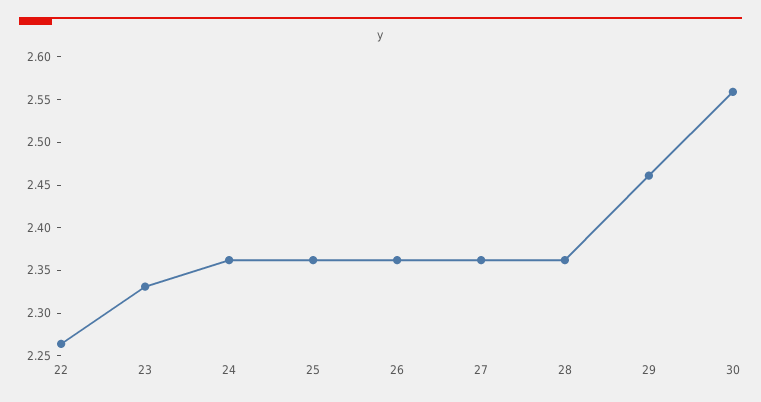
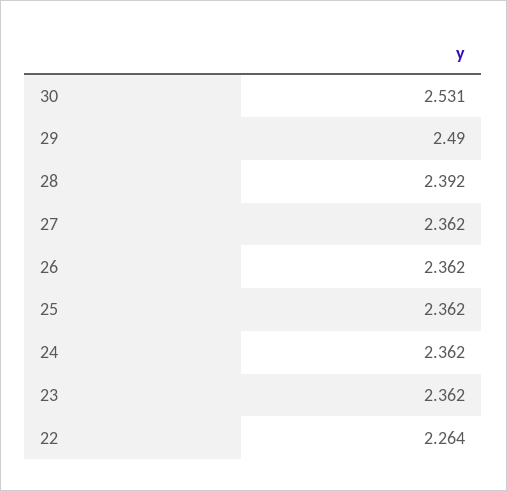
23: 2.33 -> 2.362
28: 2.36 -> 2.392
29: 2.46 -> 2.49
30: 2.56 -> 2.531

